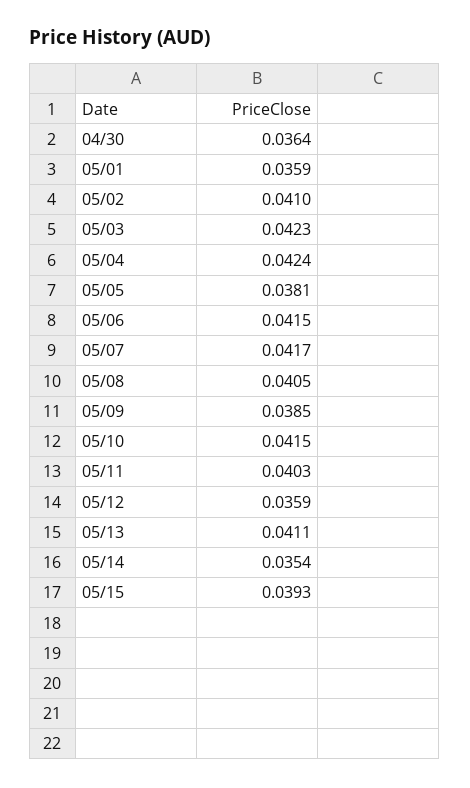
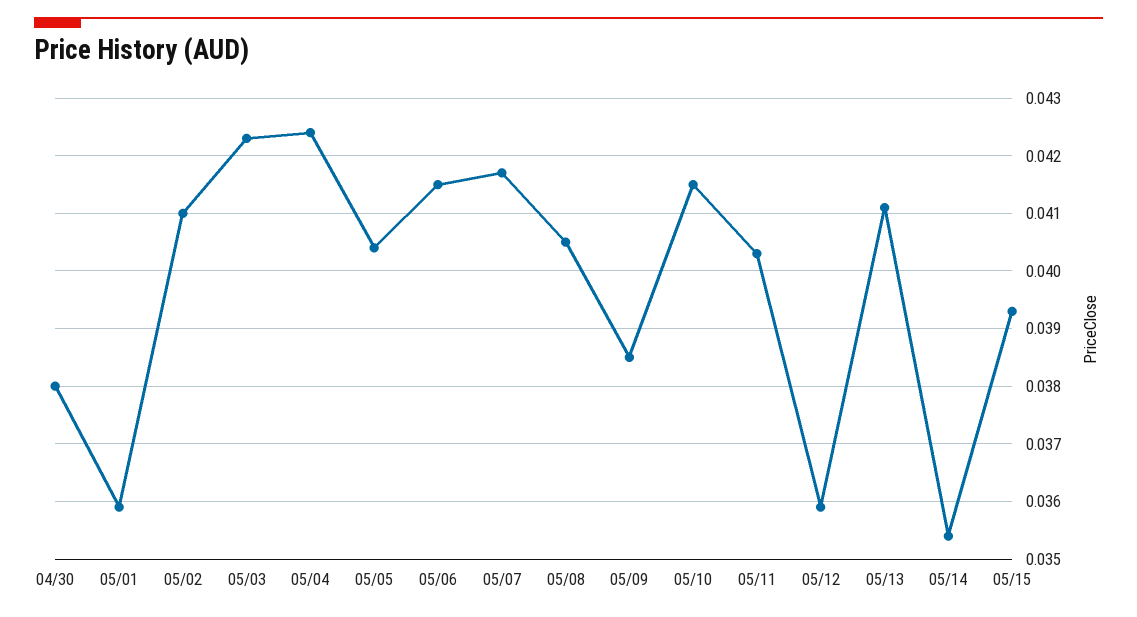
04/30: 0.0364 -> 0.038
05/05: 0.0381 -> 0.0405

